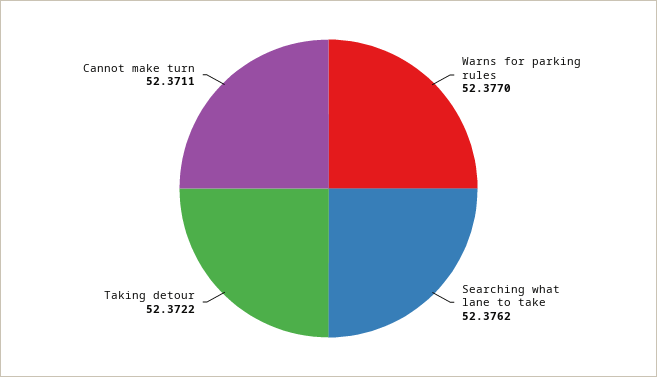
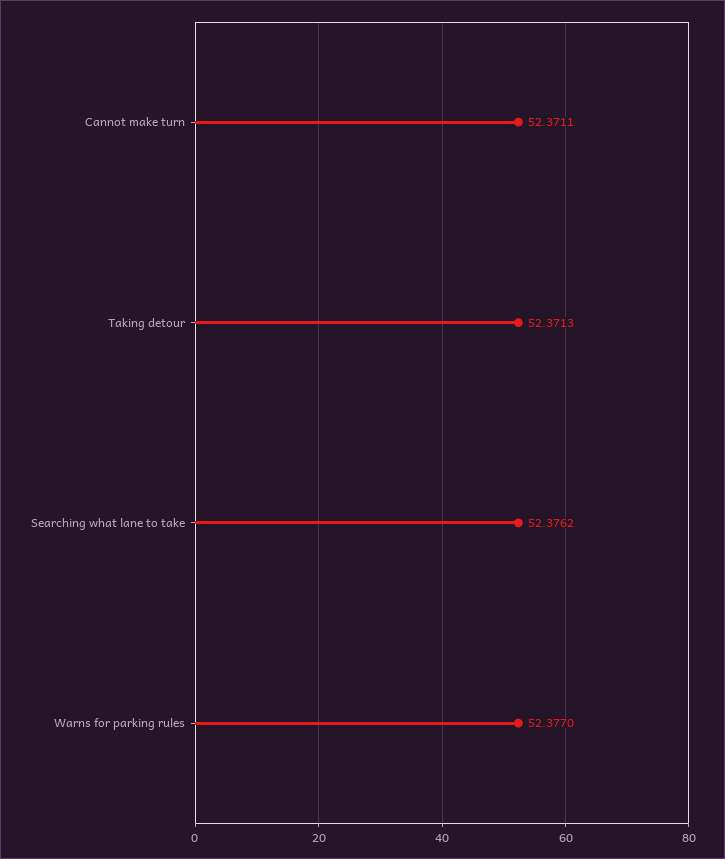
Taking detour: 52.3722 -> 52.3713

